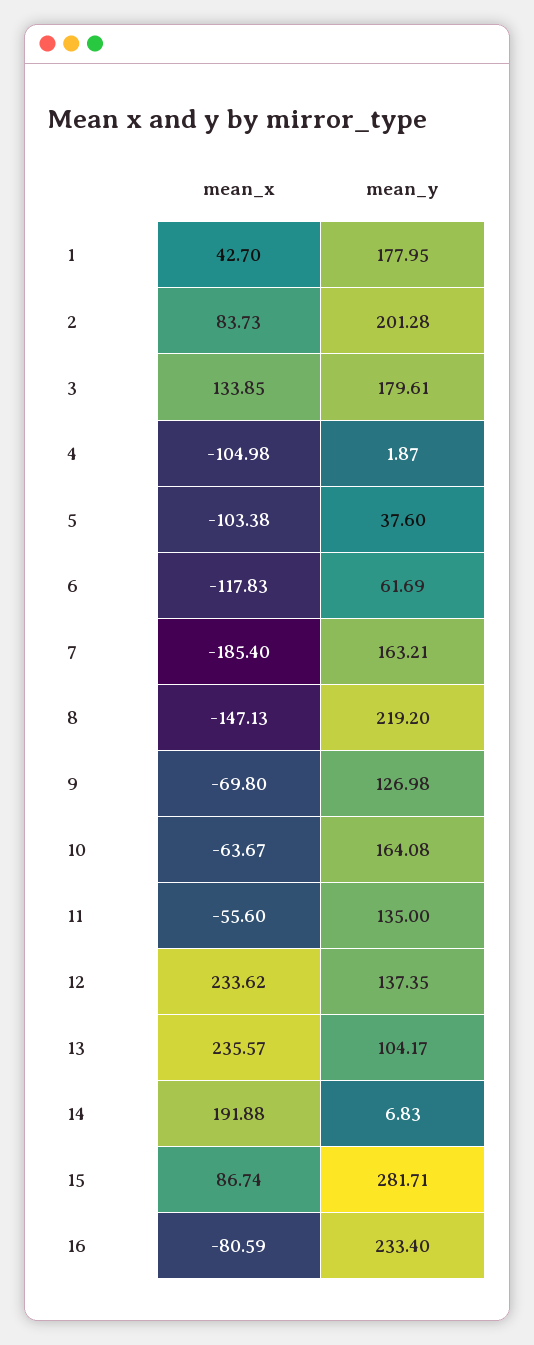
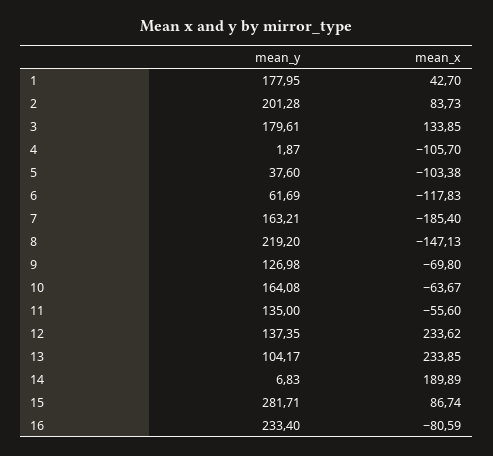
mean_x, 4: -104.98 -> -105.7
mean_x, 13: 235.57 -> 233.85
mean_x, 14: 191.88 -> 189.89

